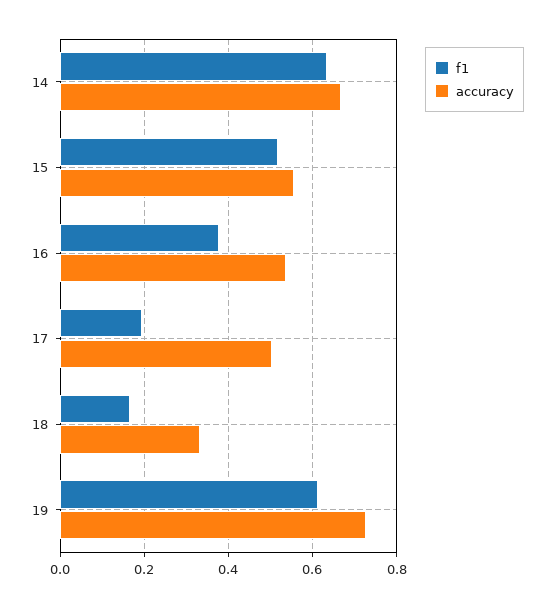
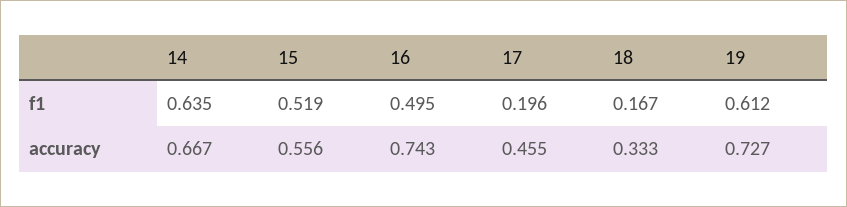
f1, 16: 0.38 -> 0.495
accuracy, 16: 0.54 -> 0.743
accuracy, 17: 0.5 -> 0.455

